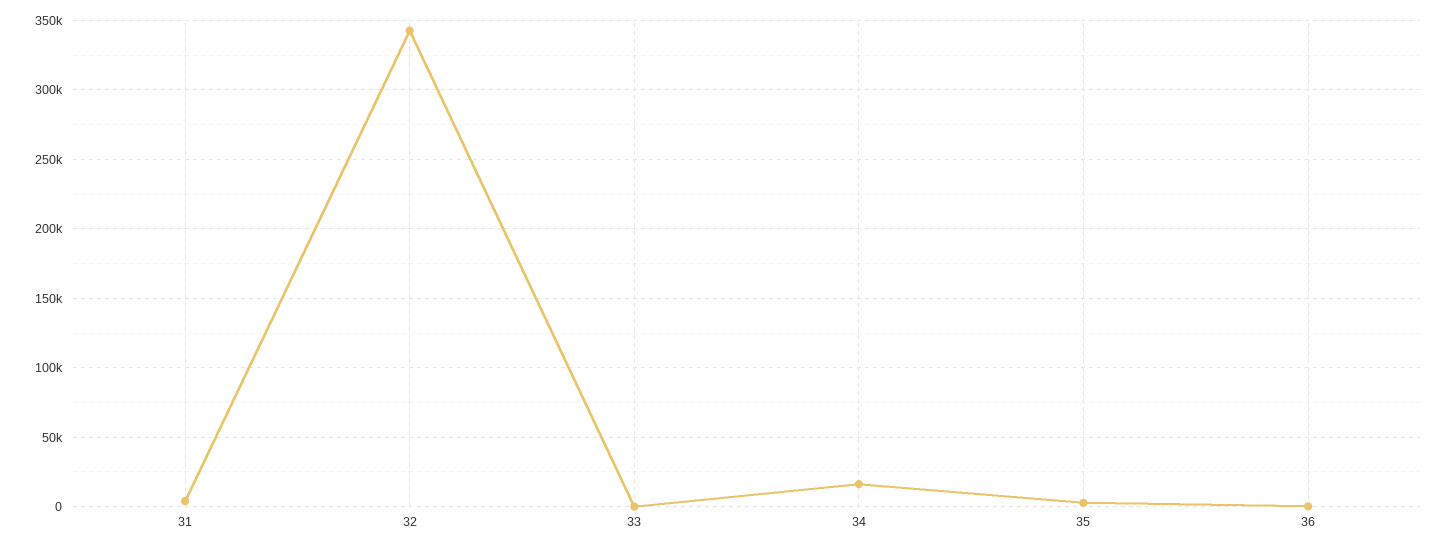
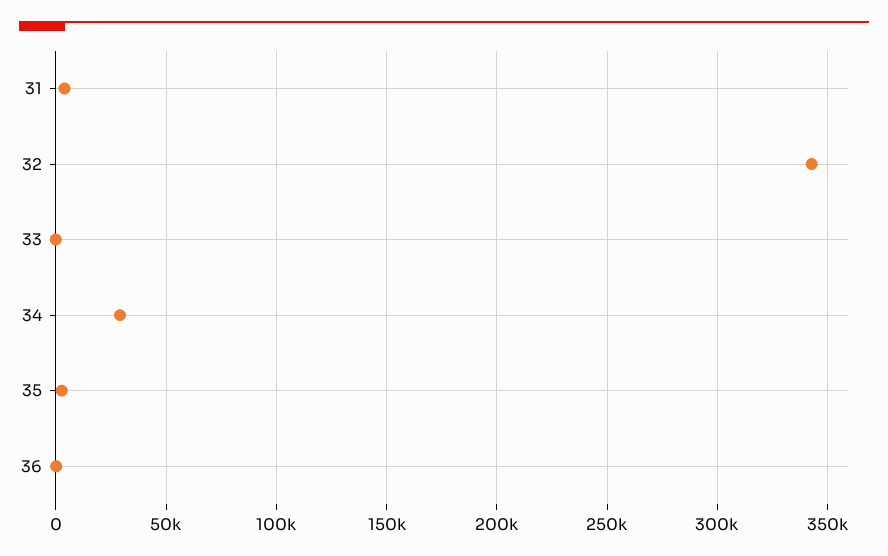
34: 15000 -> 30000

